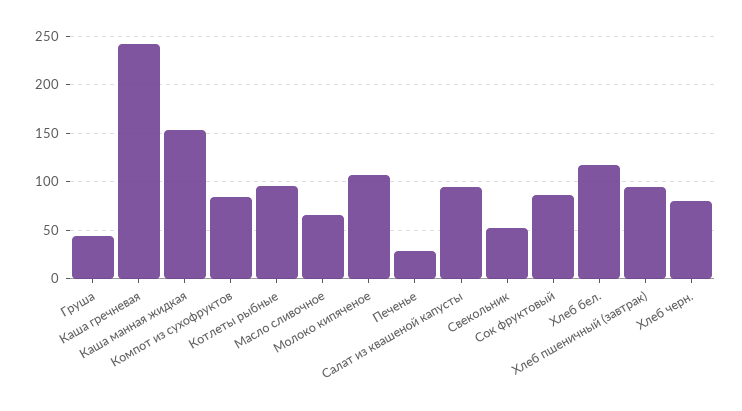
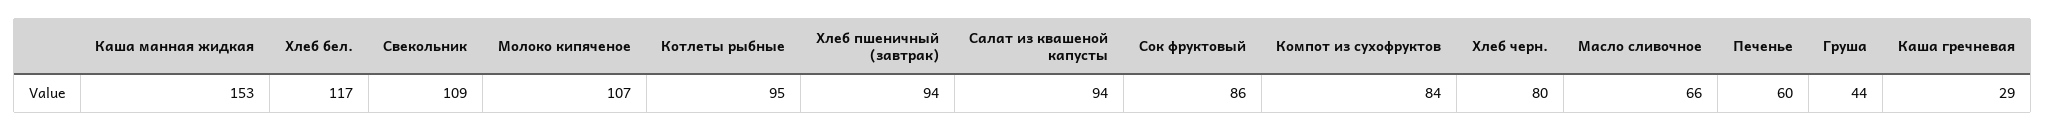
Каша гречневая: 240 -> 29
Печенье: 30 -> 60
Свекольник: 50 -> 109

